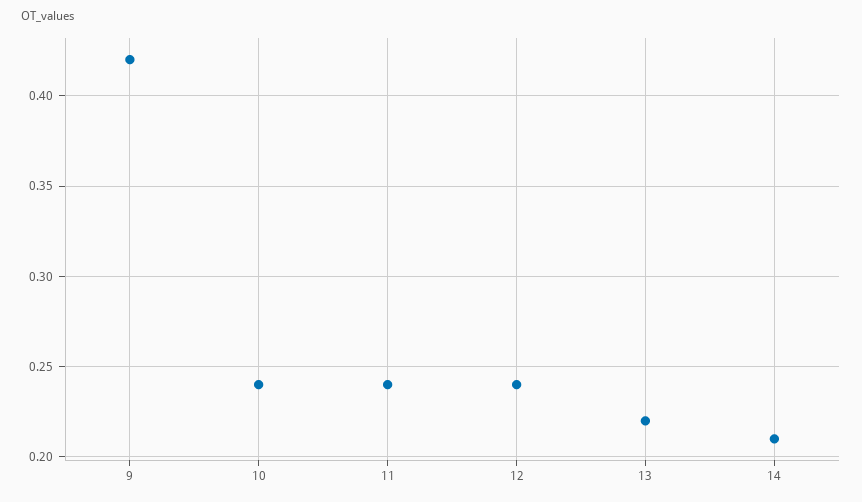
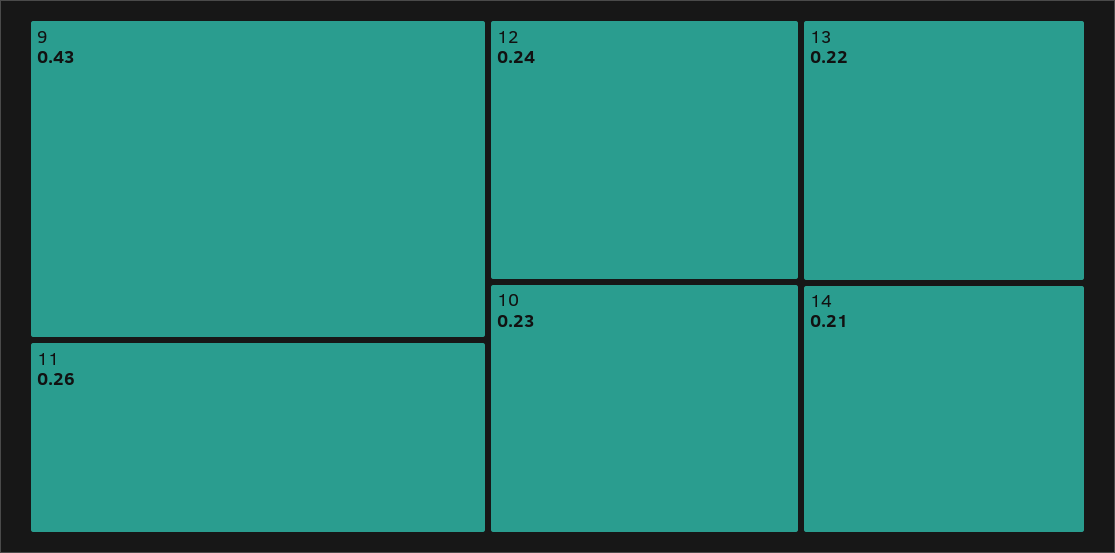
9: 0.42 -> 0.43
10: 0.24 -> 0.23
11: 0.24 -> 0.26

